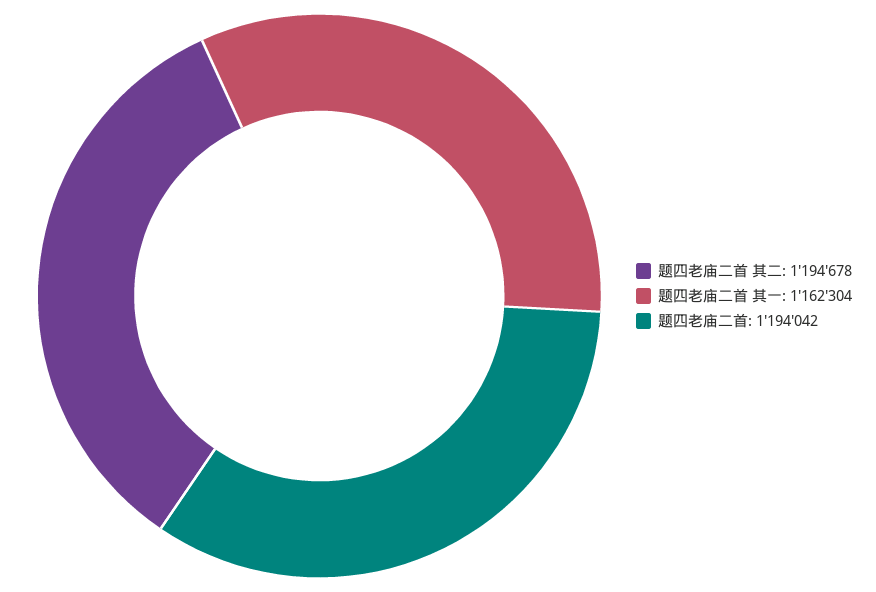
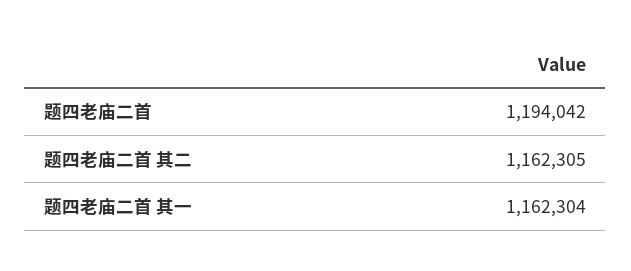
题四老庙二首 其二: 1194678 -> 1162305

